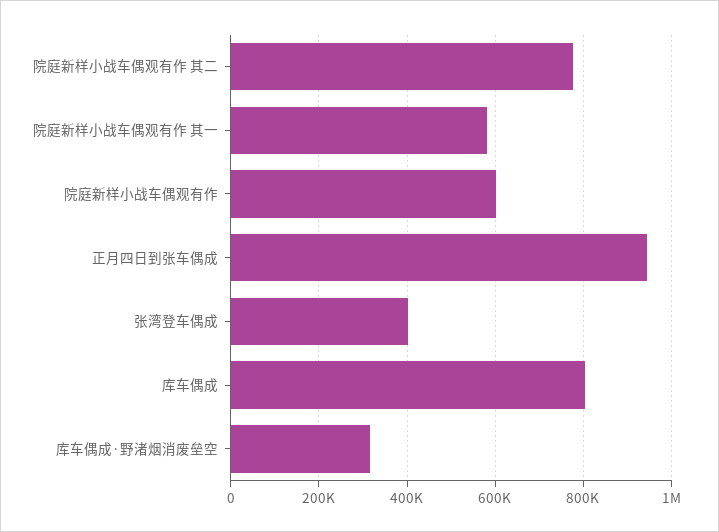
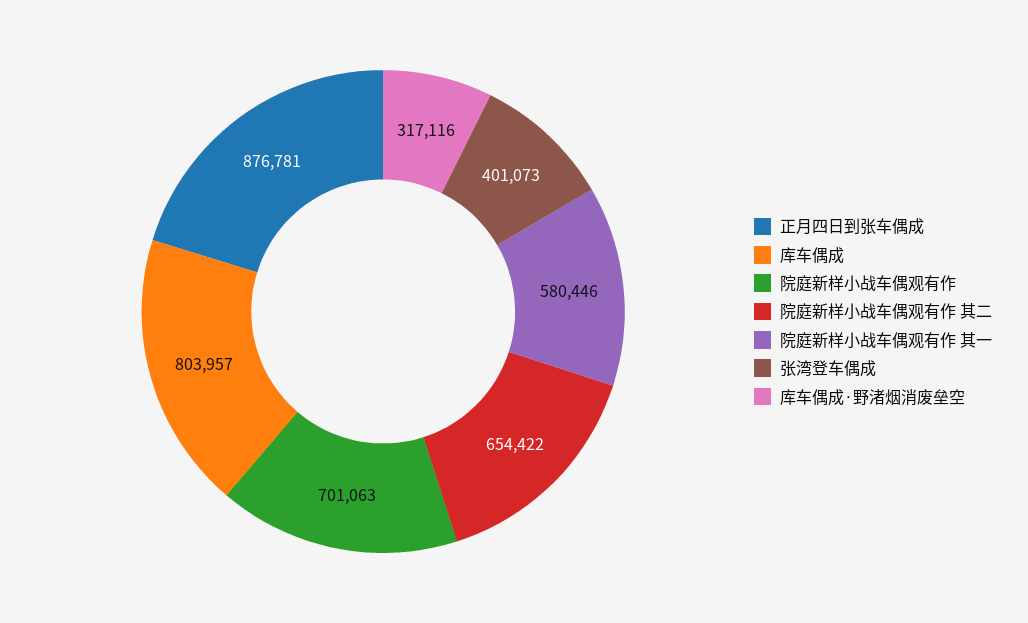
院庭新样小战车偶观有作 其二: 780000 -> 654422
院庭新样小战车偶观有作: 600000 -> 701063
正月四日到张车偶成: 940000 -> 876781

